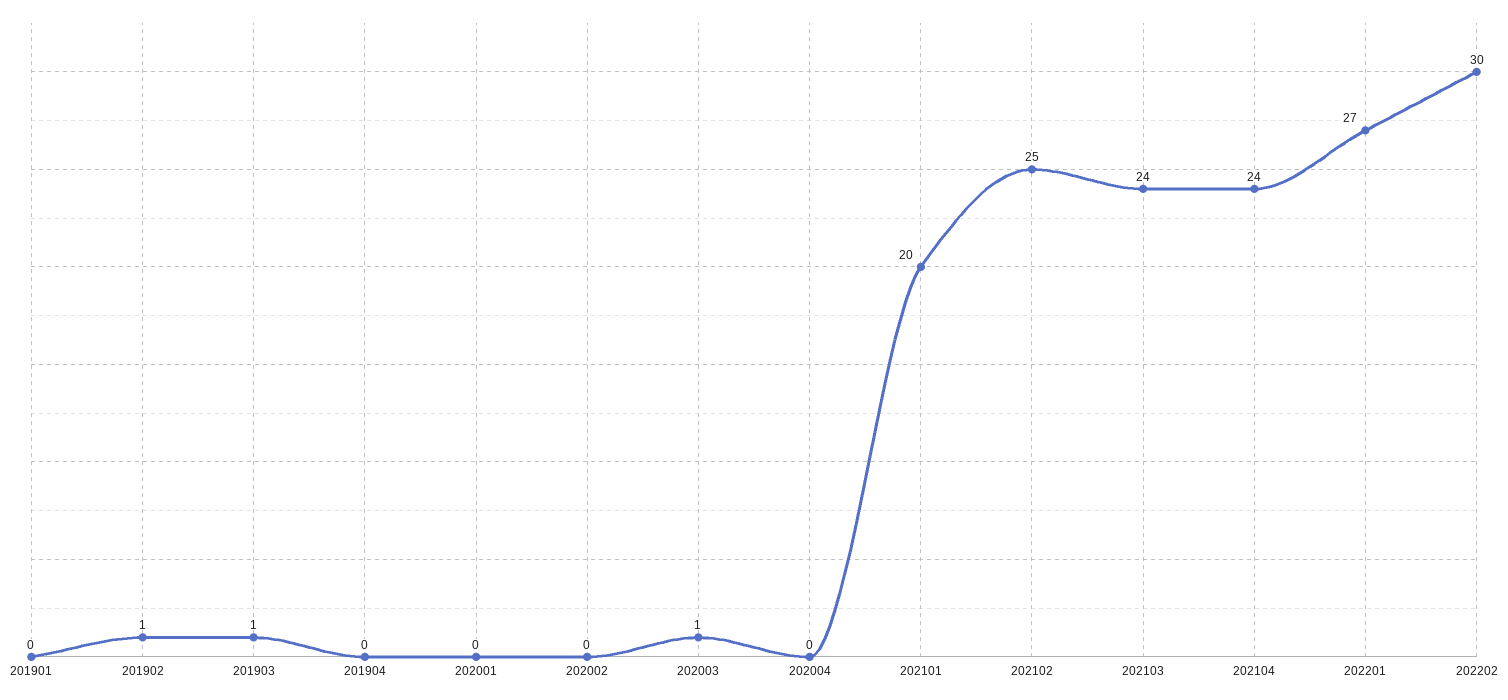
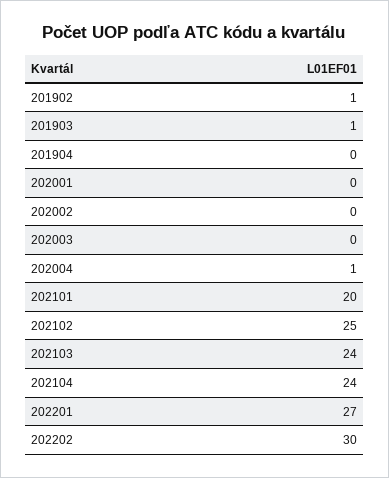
201901: 0 -> none
202003: 1 -> 0
202004: 0 -> 1

